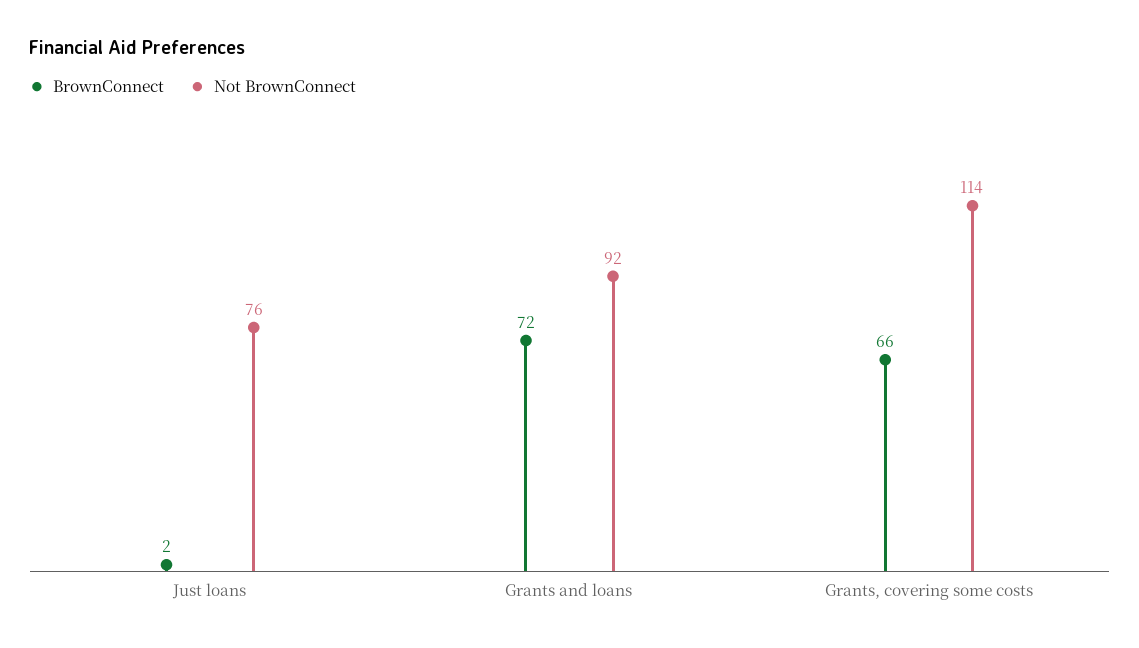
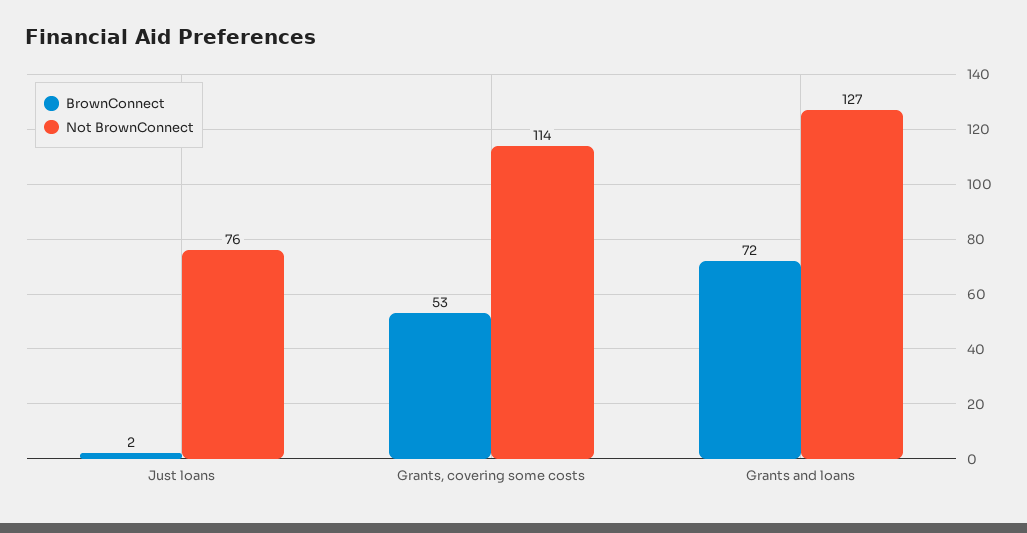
Not BrownConnect, Grants and loans: 92 -> 127
BrownConnect, Grants, covering some costs: 66 -> 53

